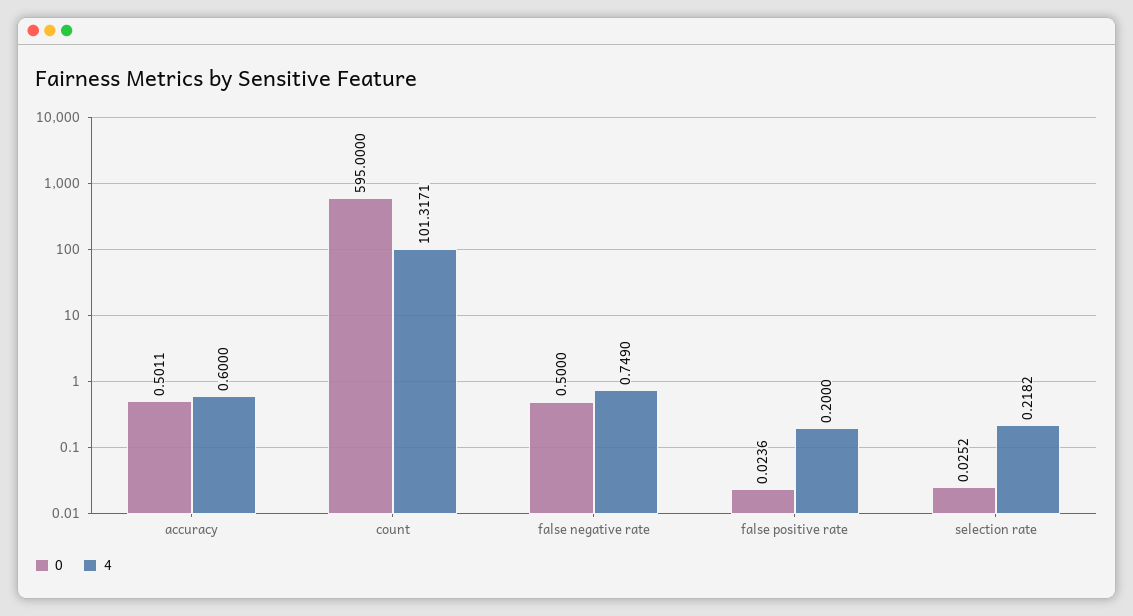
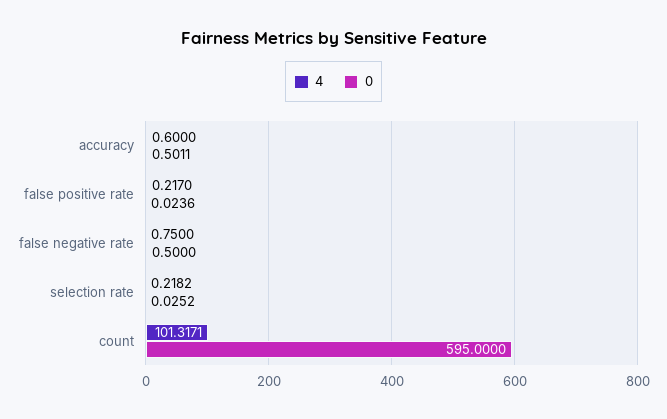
4, false negative rate: 0.749 -> 0.75
4, false positive rate: 0.2 -> 0.217

